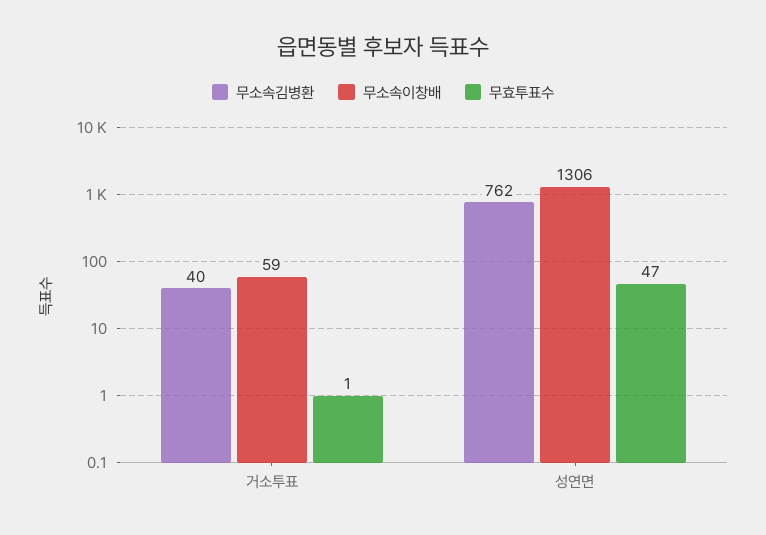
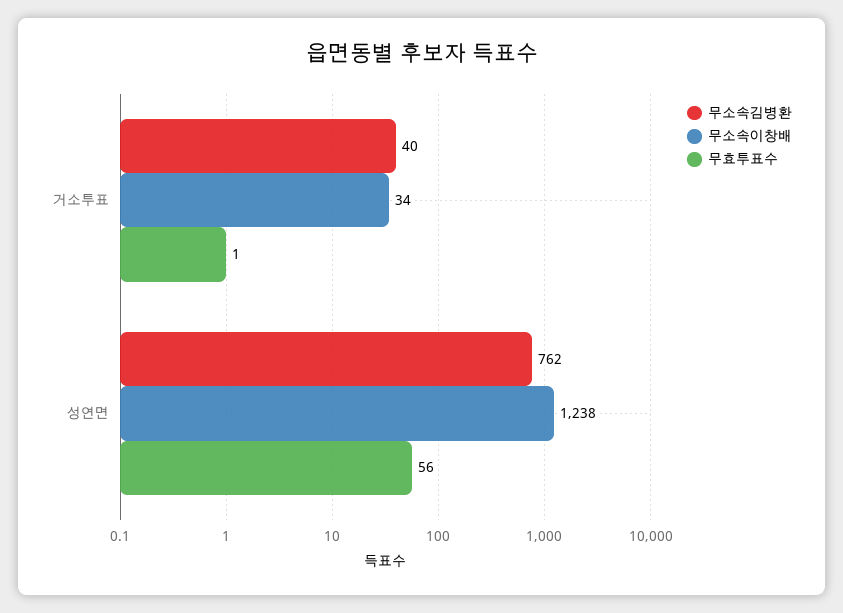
무소속이창배, 거소투표: 59 -> 34
무소속이창배, 성연면: 1306 -> 1238
무효투표수, 성연면: 47 -> 56

